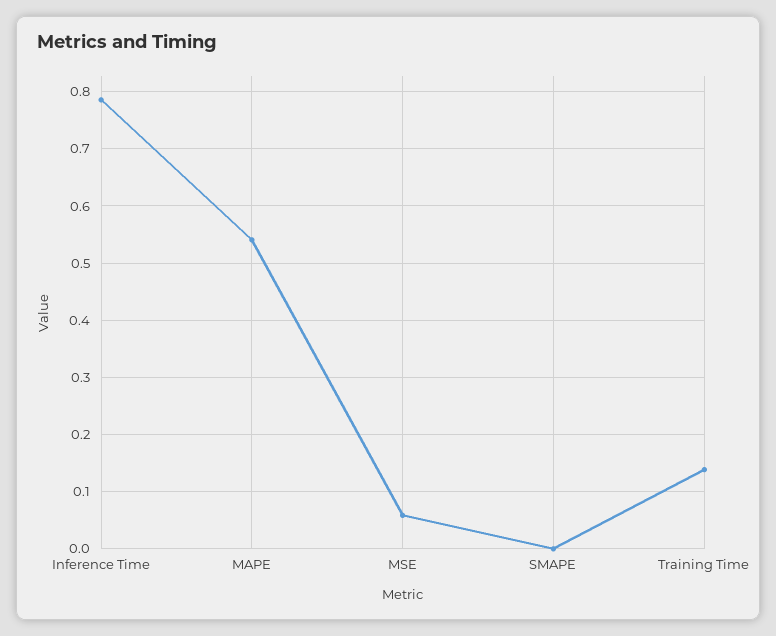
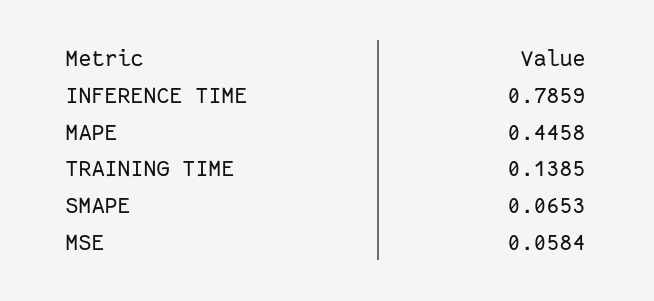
MAPE: 0.54 -> 0.4458
SMAPE: 0 -> 0.0653

